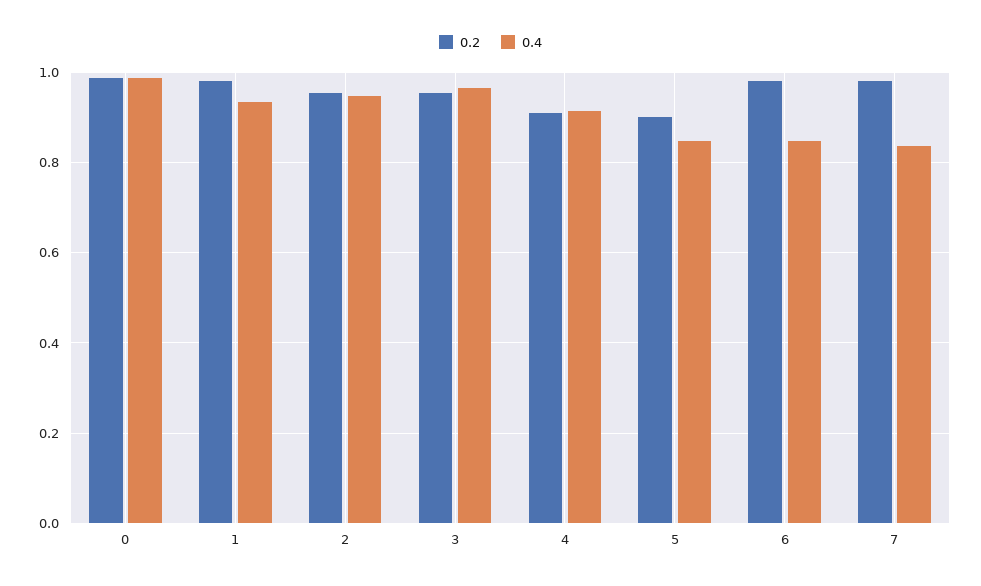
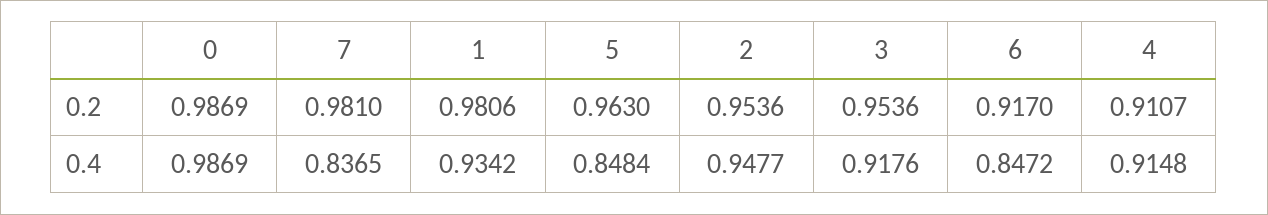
0.4, 3: 0.96 -> 0.9176
0.2, 5: 0.9 -> 0.963
0.2, 6: 0.98 -> 0.917

